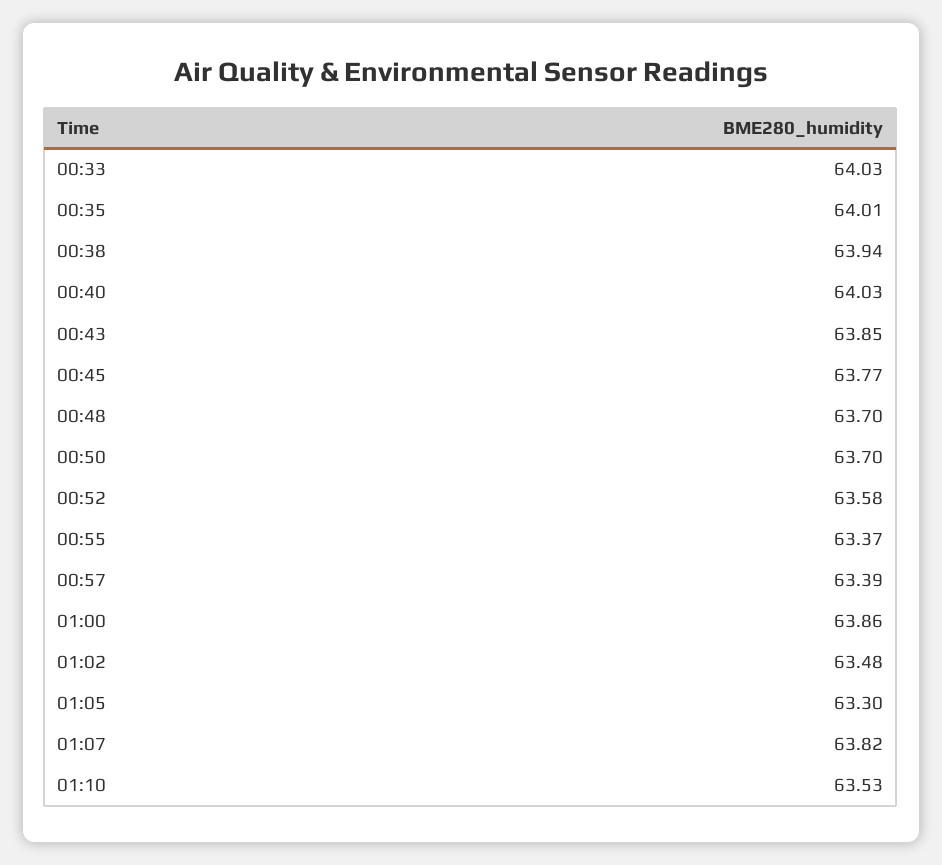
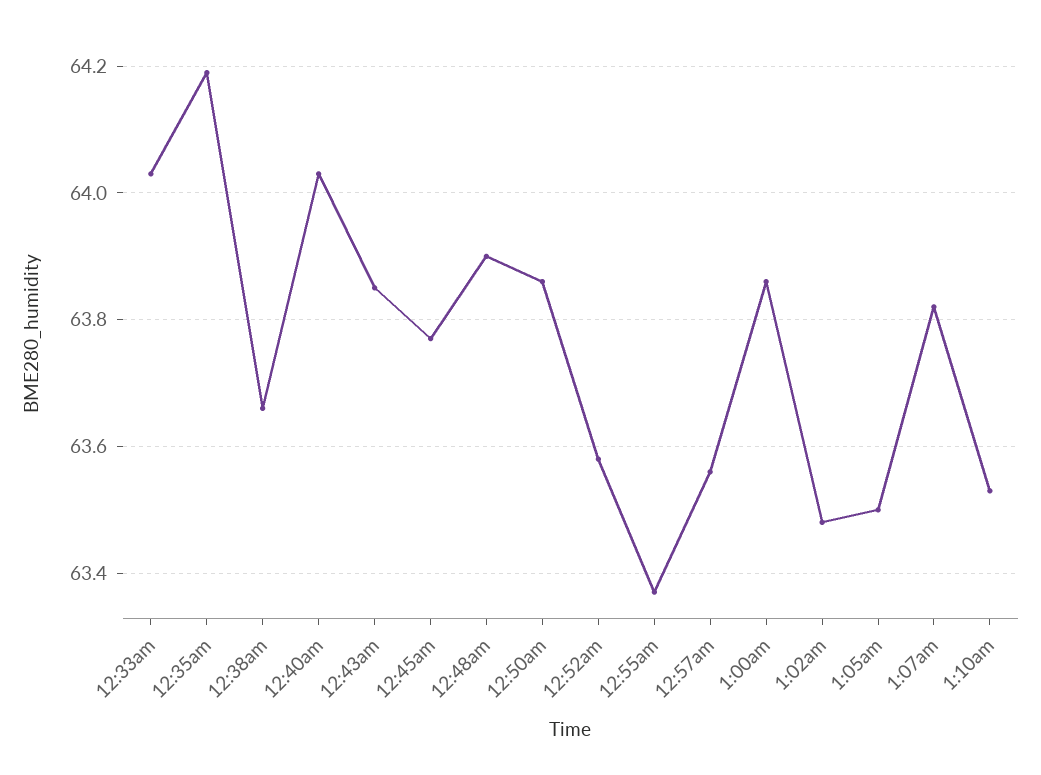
00:35: 64.01 -> 64.2
00:38: 63.94 -> 63.65
00:48: 63.7 -> 63.9
00:50: 63.7 -> 63.85
00:57: 63.39 -> 63.55
01:05: 63.3 -> 63.5

